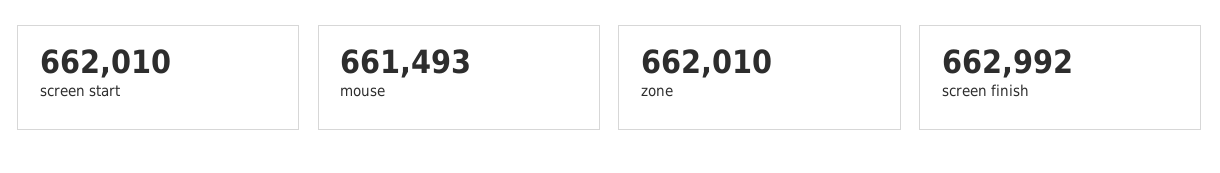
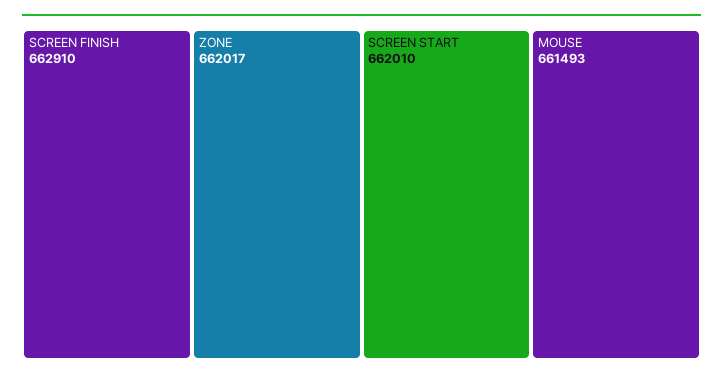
zone: 662010 -> 662017
screen finish: 662992 -> 662910

